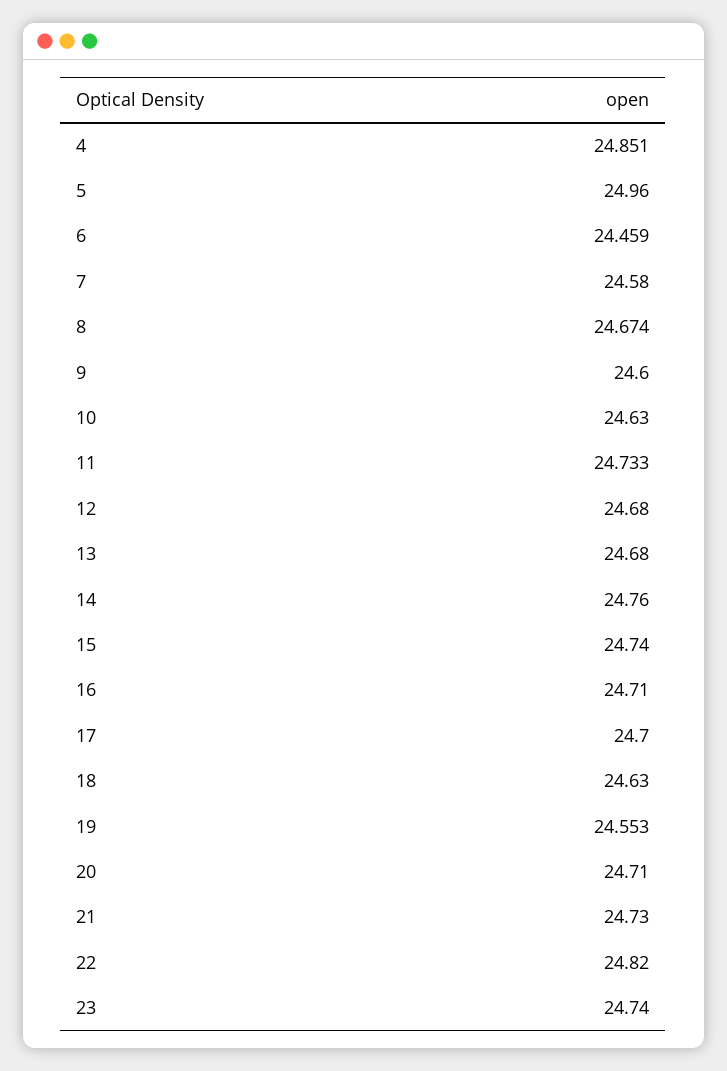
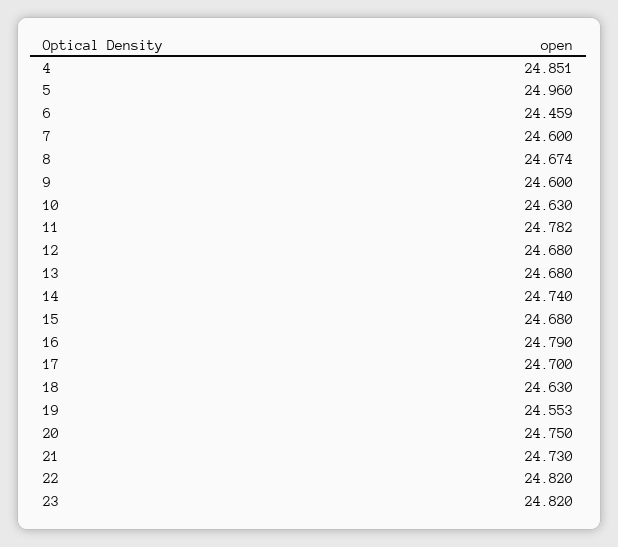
7: 24.58 -> 24.6
11: 24.733 -> 24.782
14: 24.76 -> 24.74
15: 24.74 -> 24.68
16: 24.71 -> 24.79
20: 24.71 -> 24.75
23: 24.74 -> 24.82

